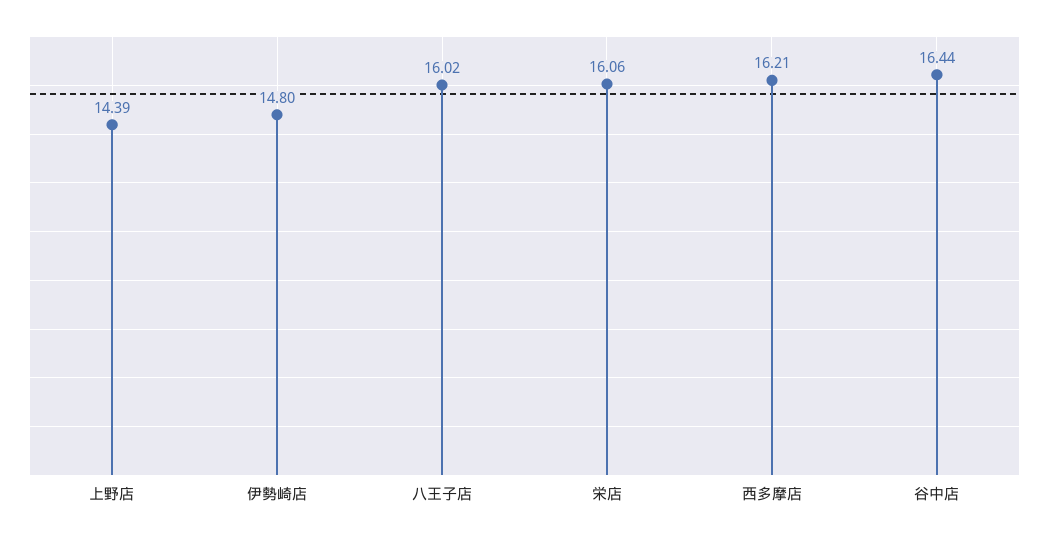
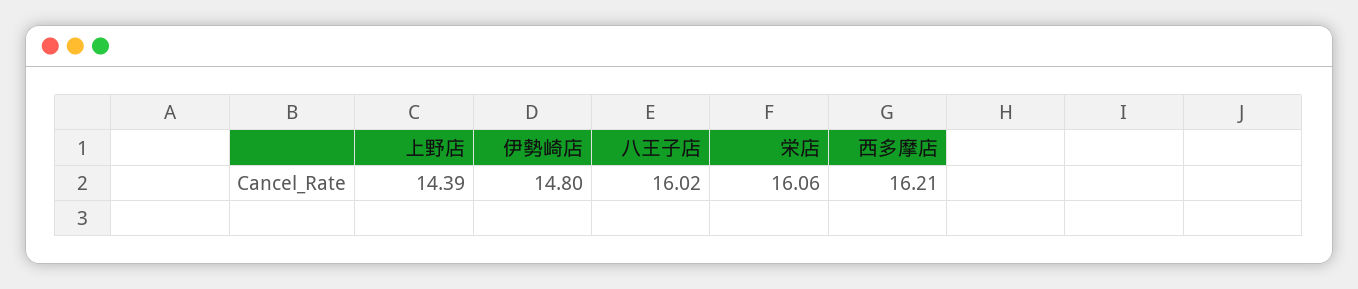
谷中店: 16.44 -> none

